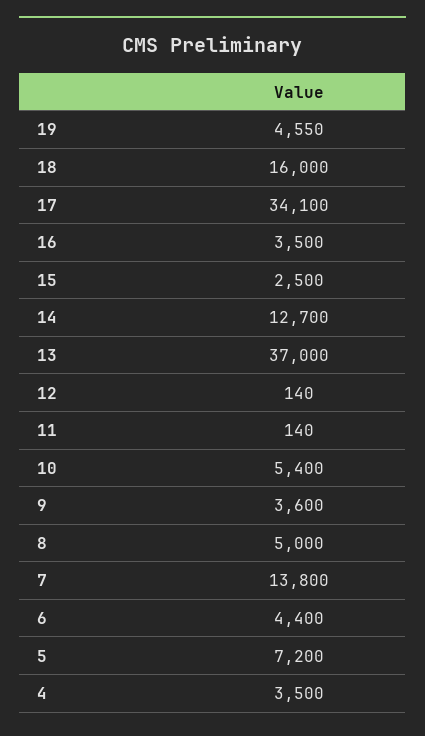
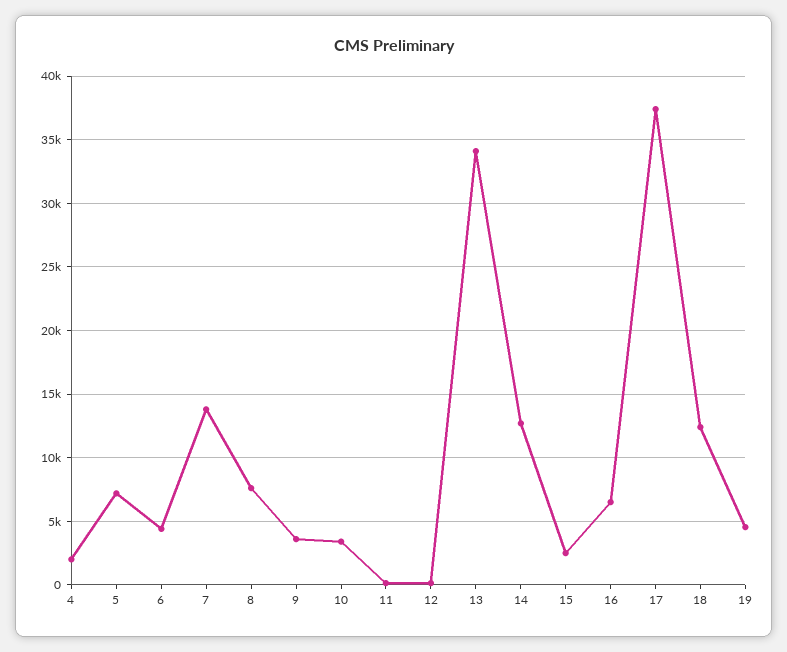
18: 16000 -> 12500
17: 34100 -> 37500
16: 3500 -> 6500
13: 37000 -> 34000
10: 5400 -> 3500
8: 5000 -> 7500
4: 3500 -> 2000

